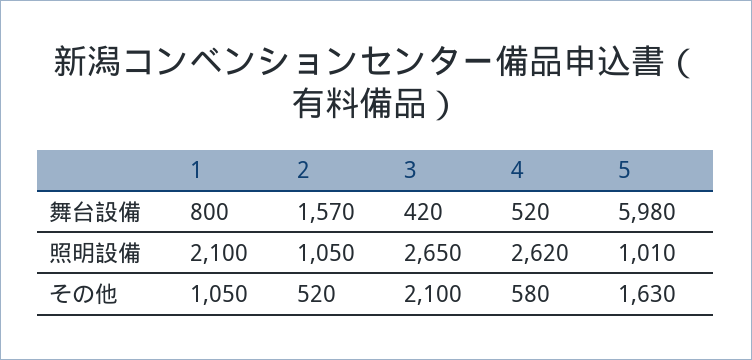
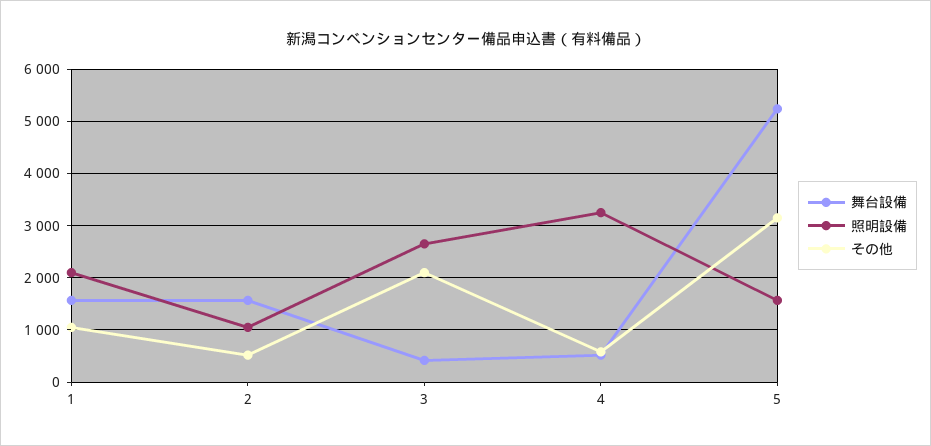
舞台設備, 1: 800 -> 1600
舞台設備, 5: 5980 -> 5200
照明設備, 4: 2620 -> 3200
照明設備, 5: 1010 -> 1600
その他, 5: 1630 -> 3200

